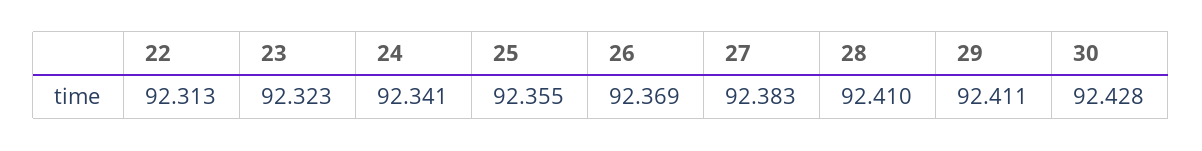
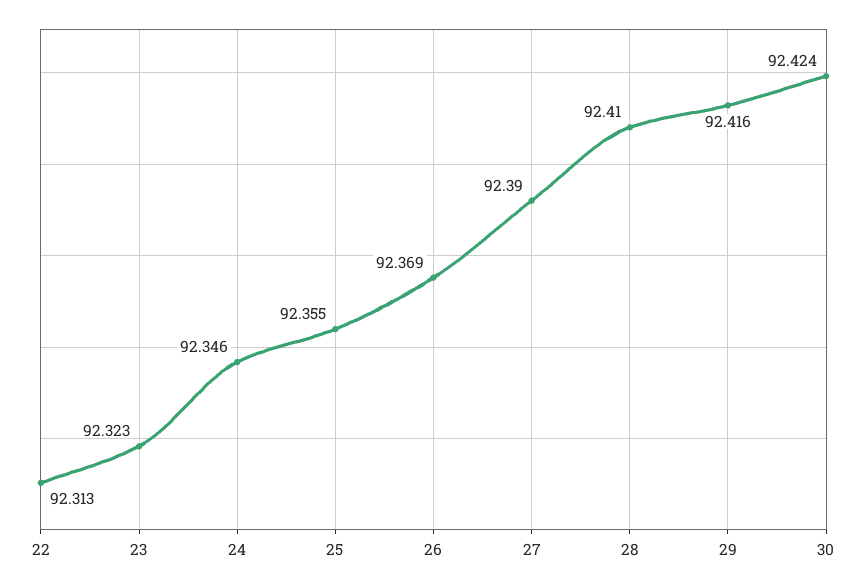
24: 92.341 -> 92.346
27: 92.383 -> 92.39
29: 92.411 -> 92.416
30: 92.428 -> 92.424

